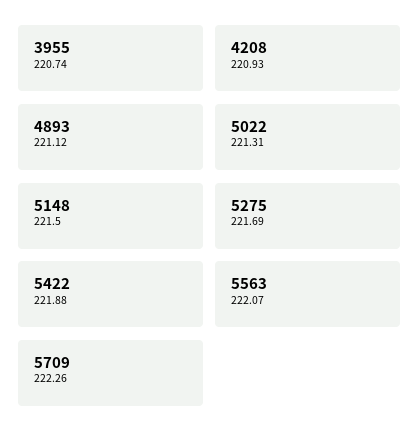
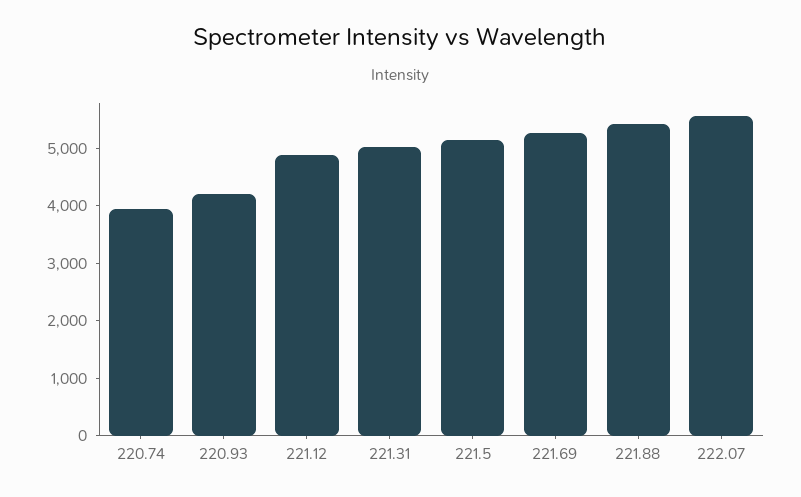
222.26: 5709 -> none

